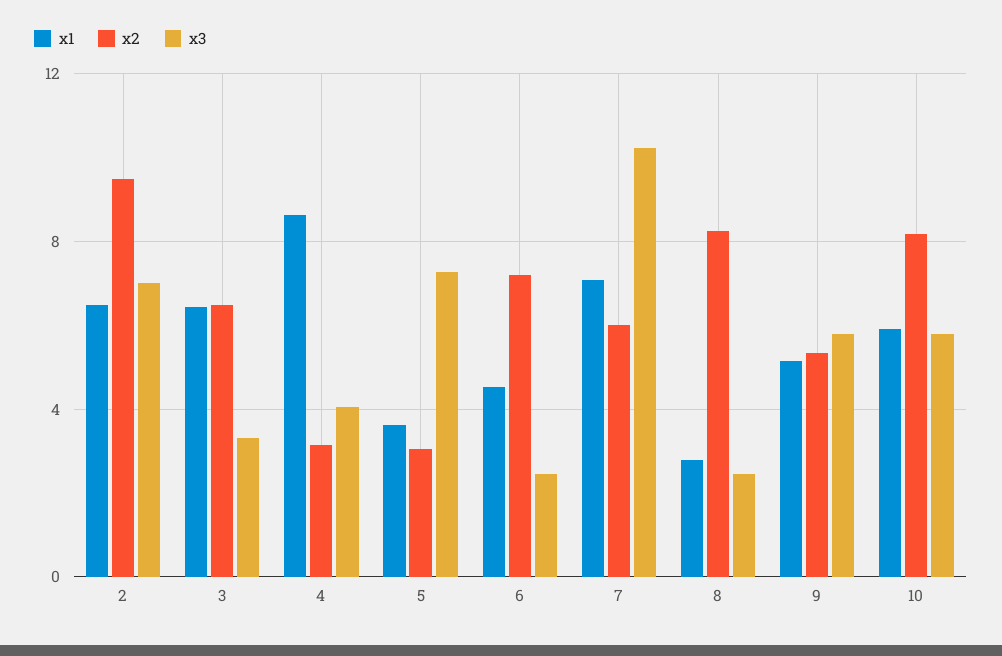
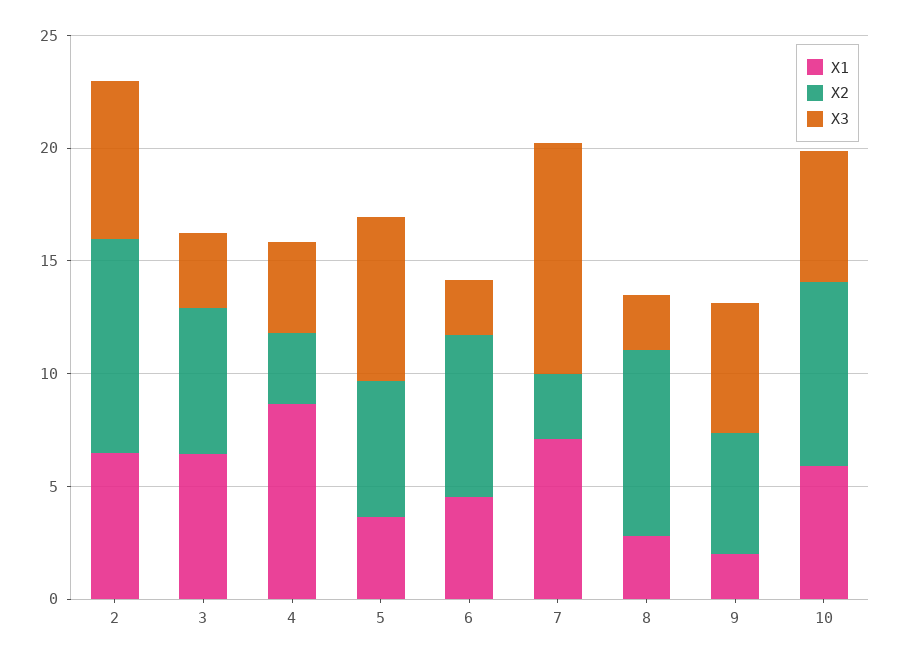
x2, 5: 3 -> 6
x2, 7: 6 -> 3
x1, 9: 5 -> 2

